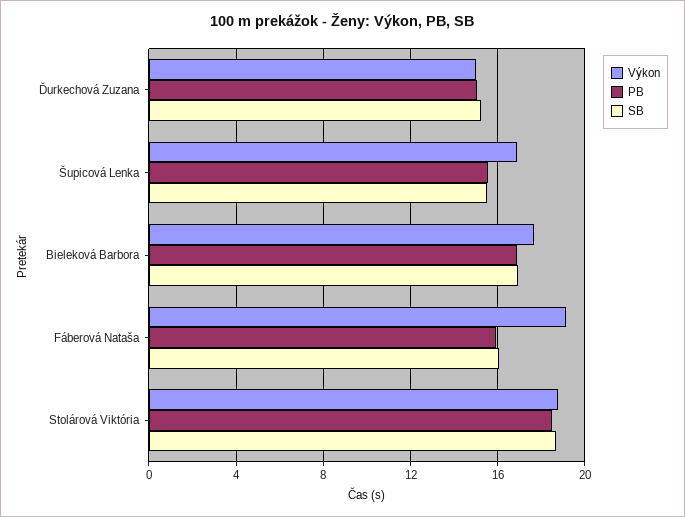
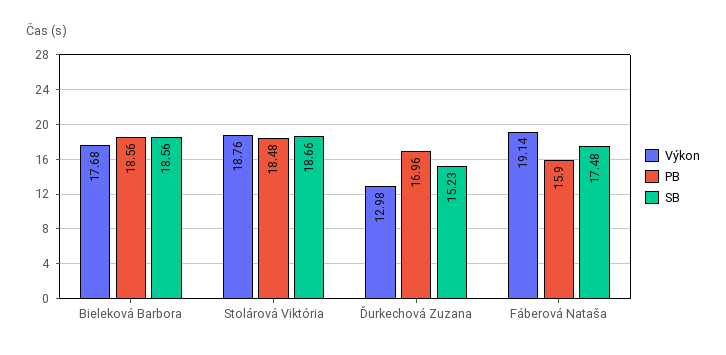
Výkon, Ďurkechová Zuzana: 15 -> 12.98
PB, Ďurkechová Zuzana: 15 -> 16.96
Výkon, Šupicová Lenka: 17 -> none
PB, Šupicová Lenka: 15.5 -> none
SB, Šupicová Lenka: 15.5 -> none
PB, Bieleková Barbora: 17 -> 18.56
SB, Bieleková Barbora: 17 -> 18.56
SB, Fáberová Nataša: 16 -> 17.48

